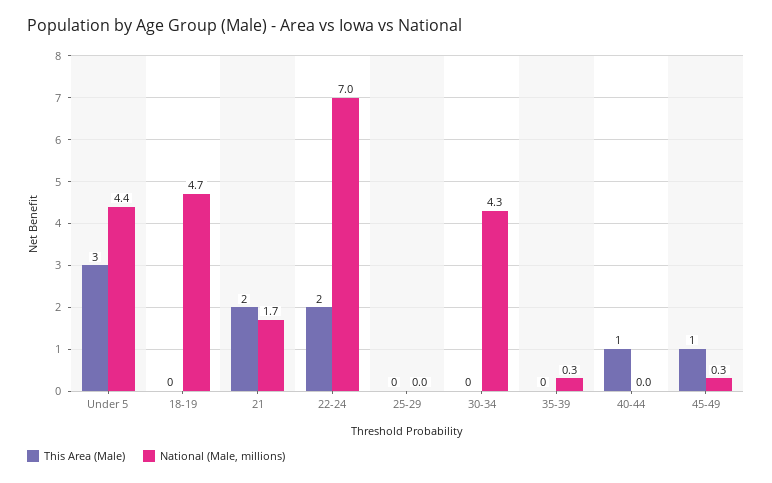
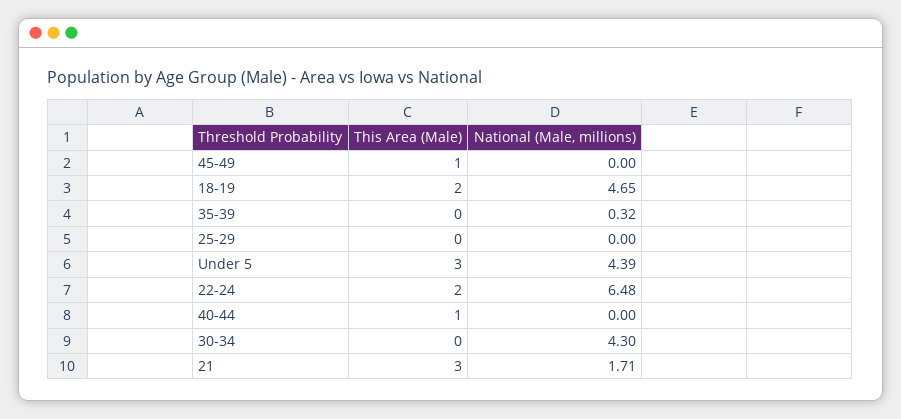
This Area (Male), 18-19: 0 -> 2
This Area (Male), 21: 2 -> 3
National (Male, millions), 22-24: 7 -> 6.48
National (Male, millions), 45-49: 0.3 -> 0

